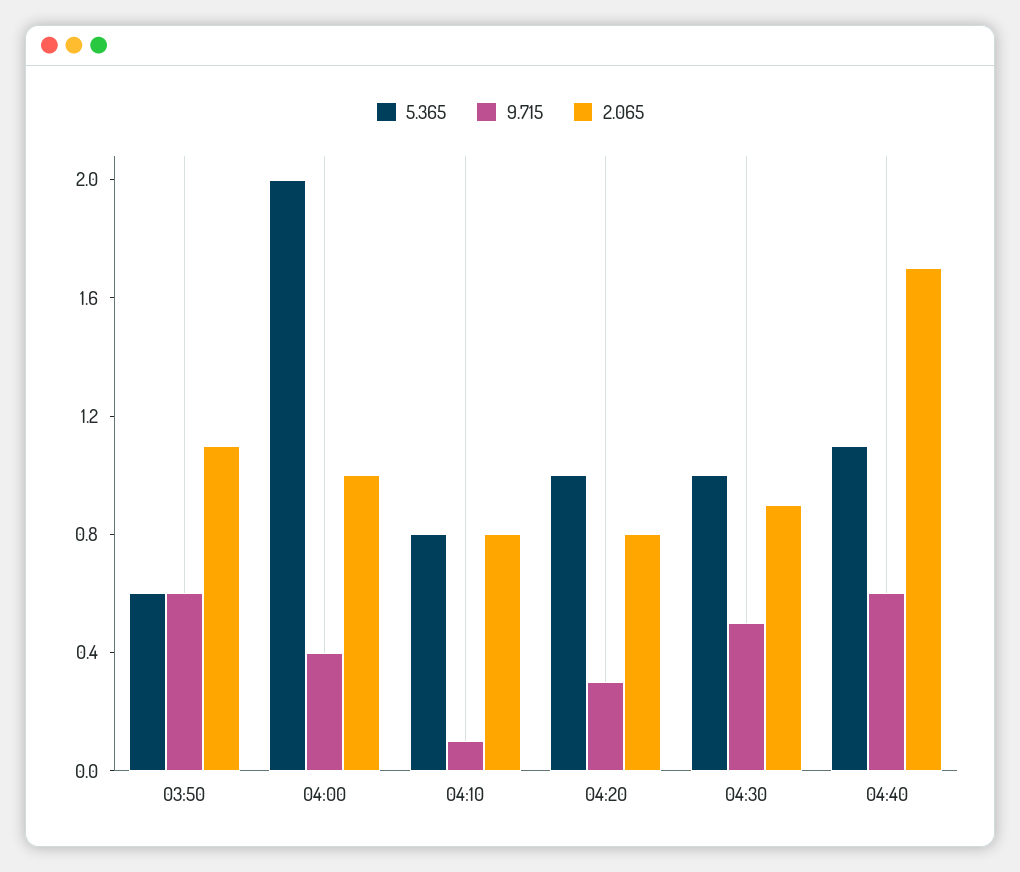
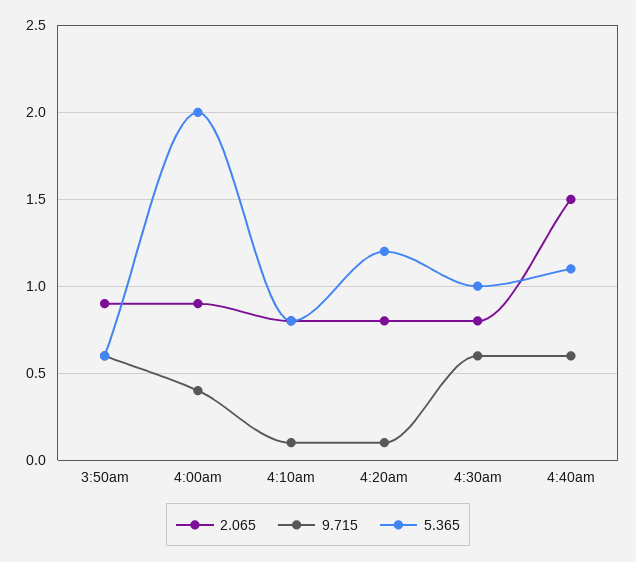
2.065, 03:50: 1.1 -> 0.9
2.065, 04:00: 1 -> 0.9
5.365, 04:20: 1 -> 1.2
9.715, 04:20: 0.3 -> 0.1
9.715, 04:30: 0.5 -> 0.6
2.065, 04:30: 0.9 -> 0.8
2.065, 04:40: 1.7 -> 1.5

